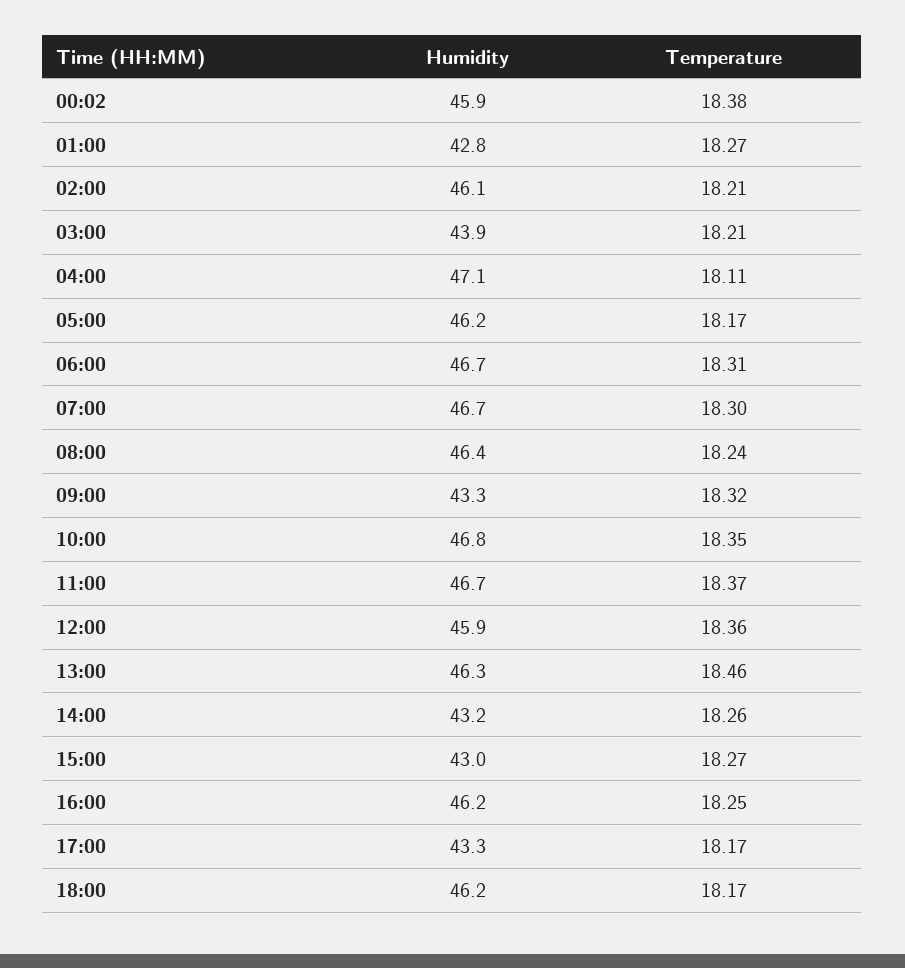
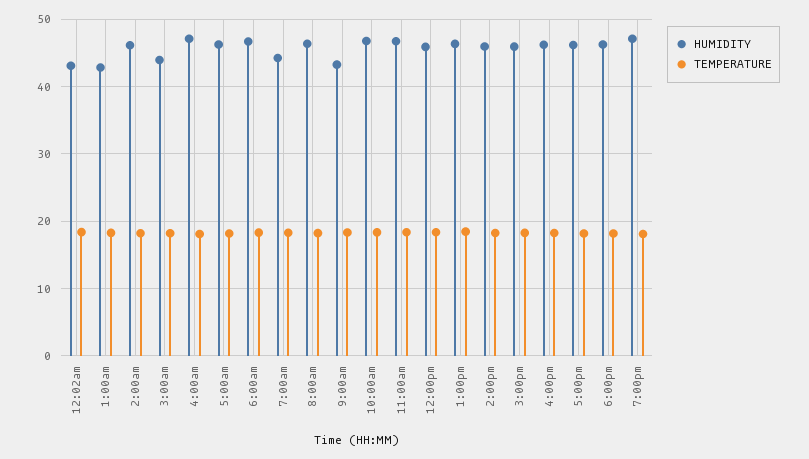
Humidity, 00:02: 45.9 -> 43
Humidity, 07:00: 46.7 -> 44
Humidity, 14:00: 43.2 -> 46
Humidity, 15:00: 43 -> 46
Humidity, 17:00: 43.3 -> 46
Humidity, 7:00pm: none -> 47
Temperature, 7:00pm: none -> 18

